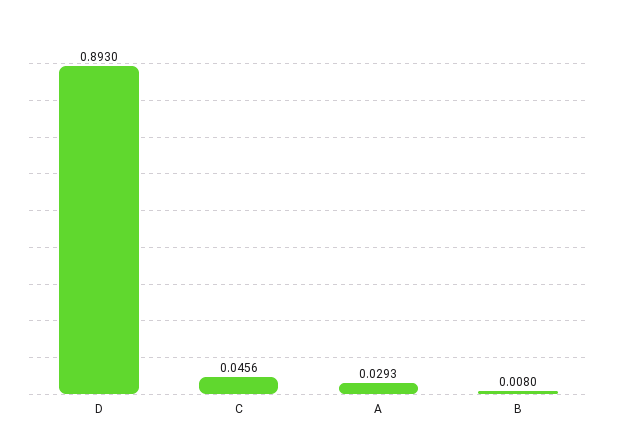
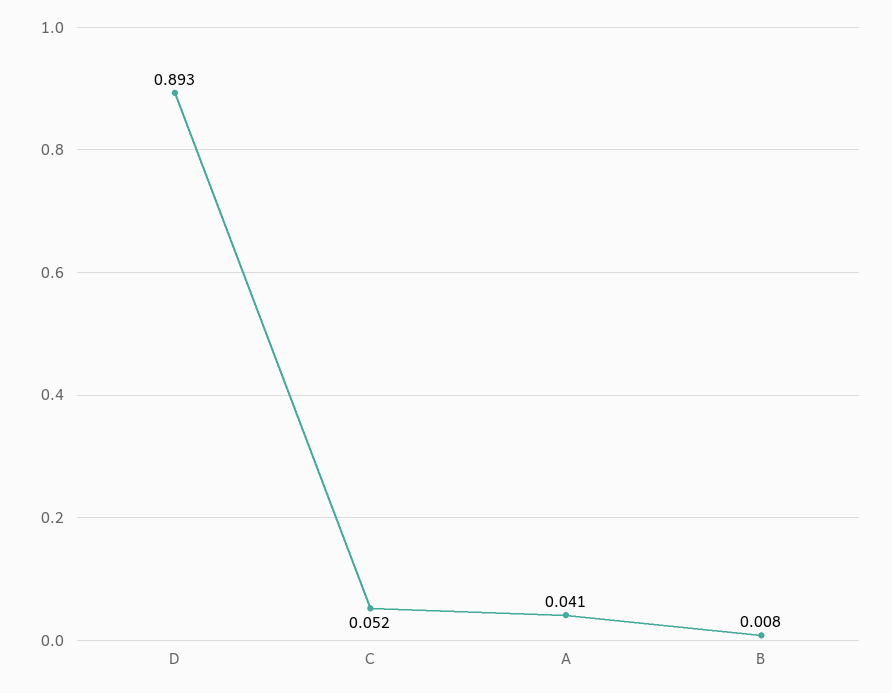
C: 0.0456 -> 0.052
A: 0.0293 -> 0.041

